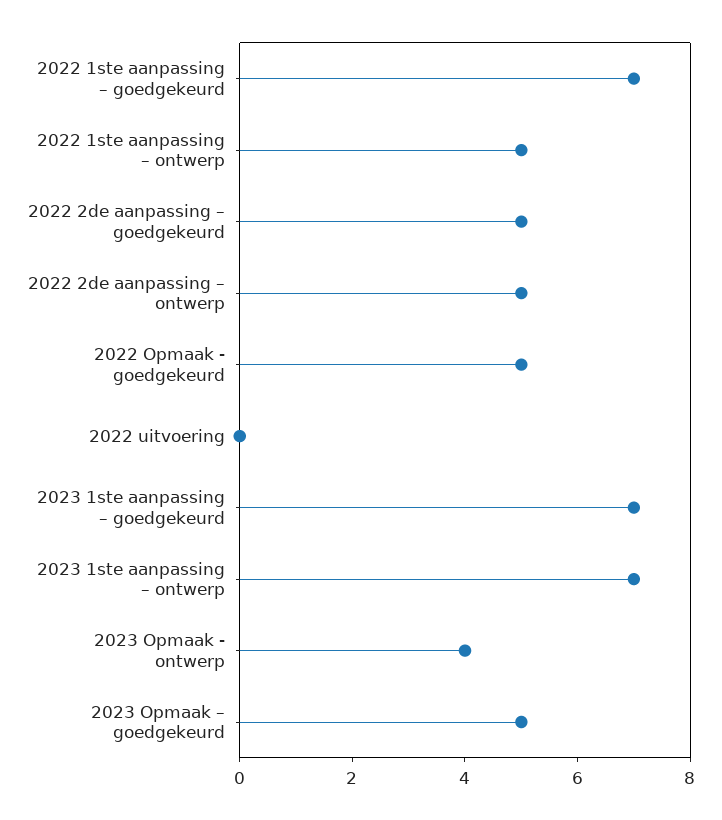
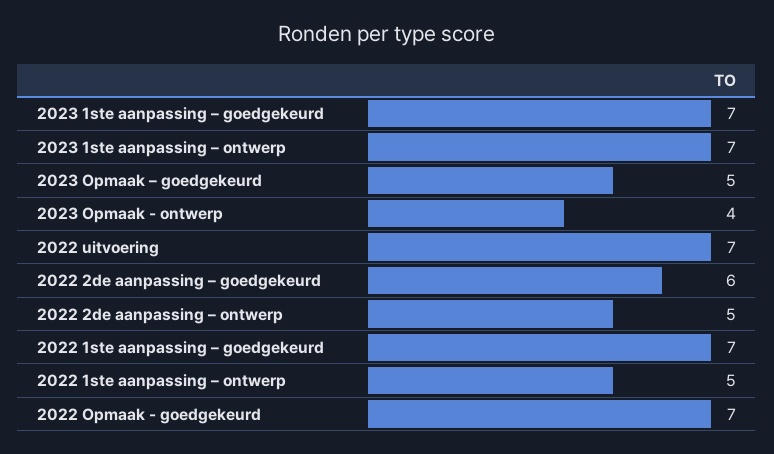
2022 2de aanpassing – goedgekeurd: 5 -> 6
2022 Opmaak - goedgekeurd: 5 -> 7
2022 uitvoering: 0 -> 7

